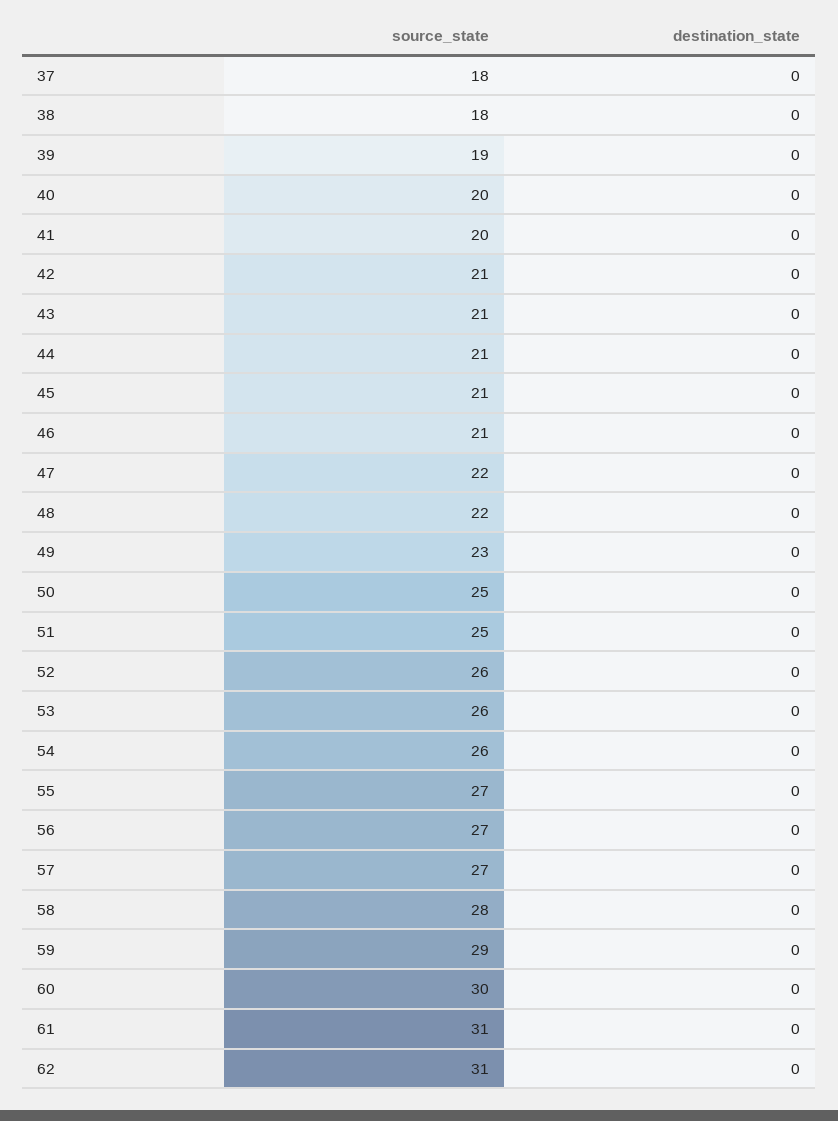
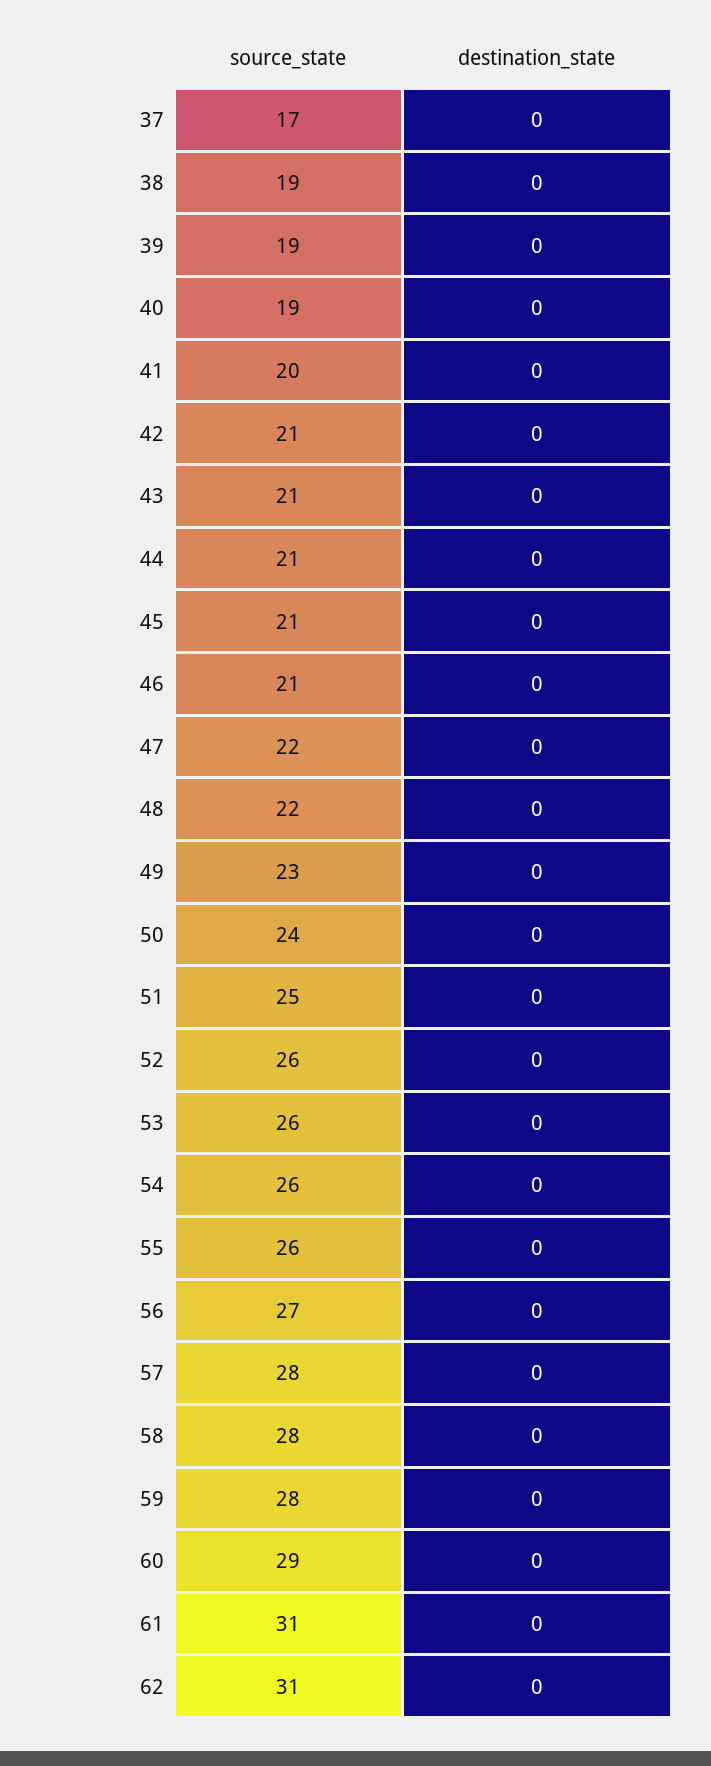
source_state, 37: 18 -> 17
source_state, 38: 18 -> 19
source_state, 40: 20 -> 19
source_state, 50: 25 -> 24
source_state, 55: 27 -> 26
source_state, 57: 27 -> 28
source_state, 59: 29 -> 28
source_state, 60: 30 -> 29

